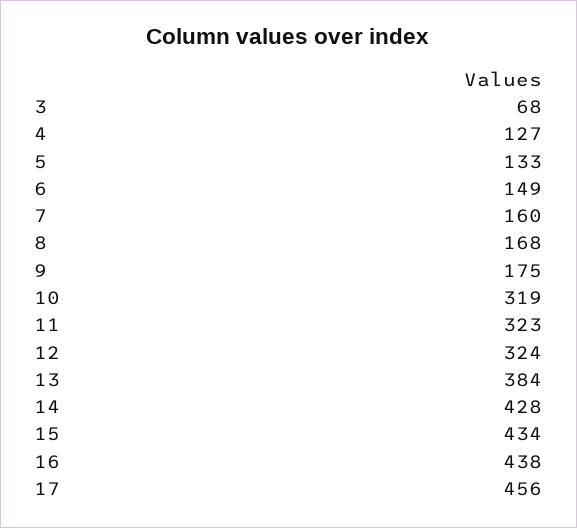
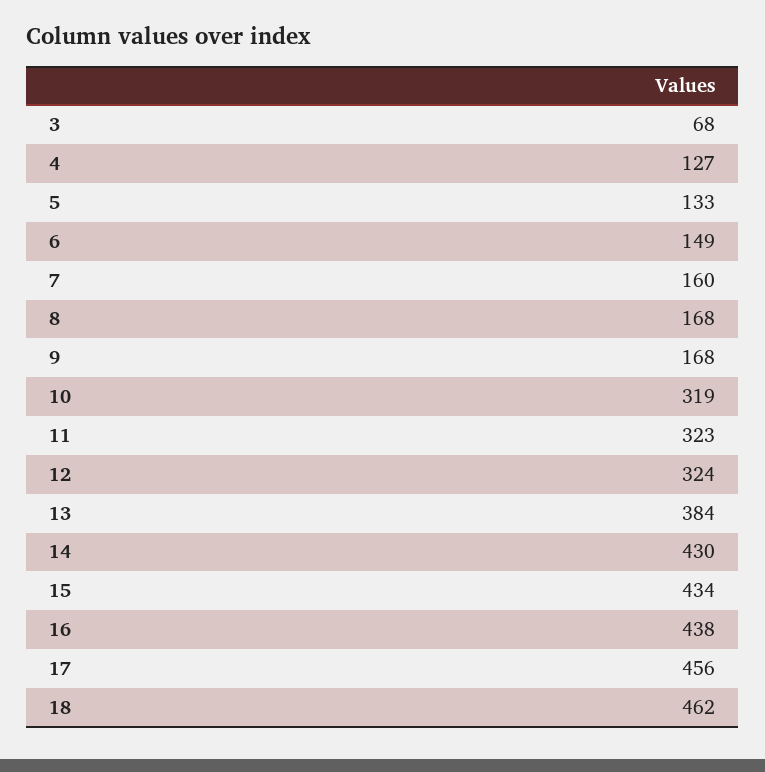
9: 175 -> 168
14: 428 -> 430
18: none -> 462

